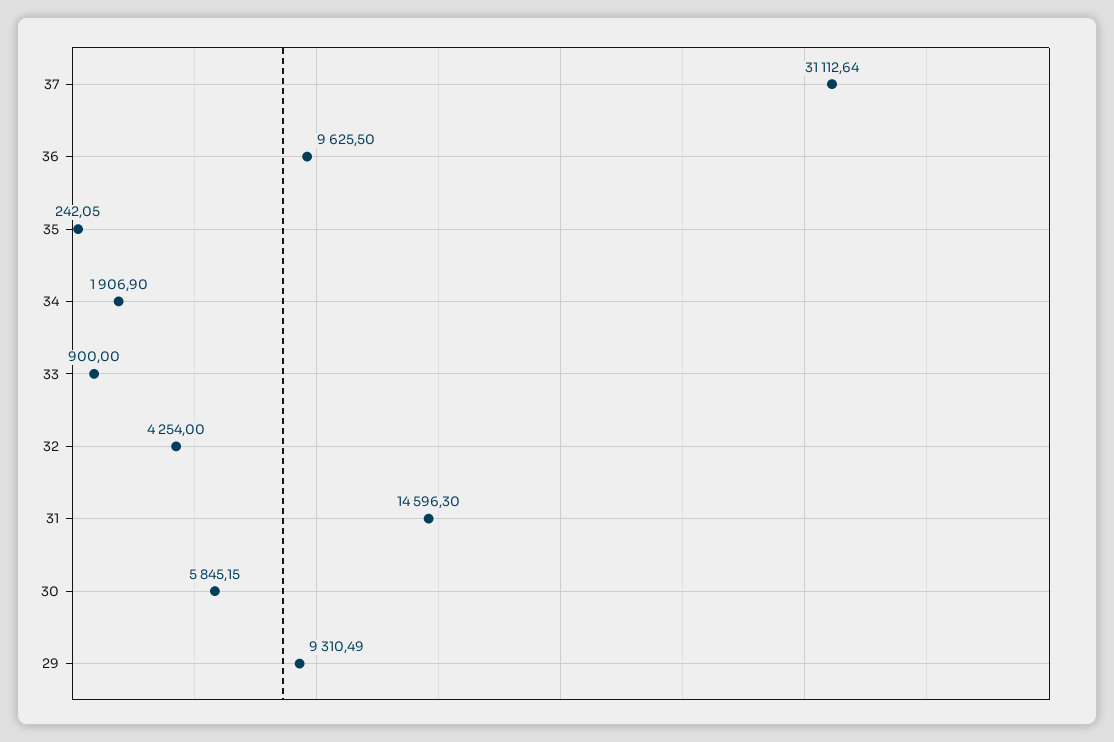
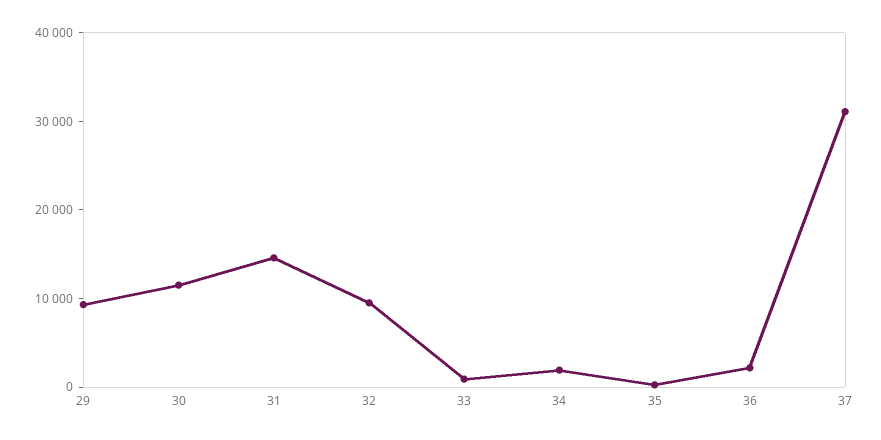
36: 9625.5 -> 2000
32: 4254 -> 10000
30: 5845.15 -> 12000

